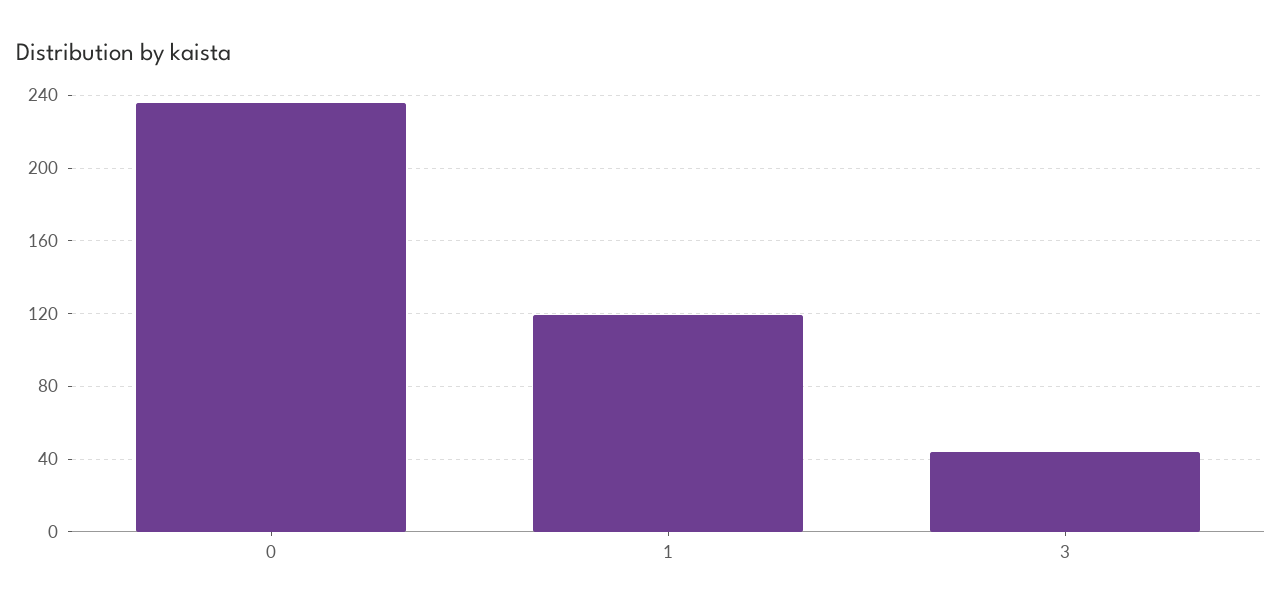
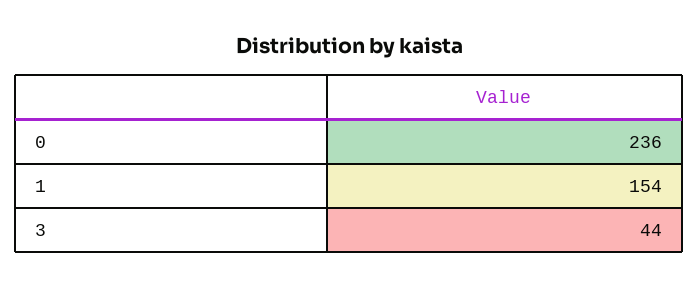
1: 120 -> 154

